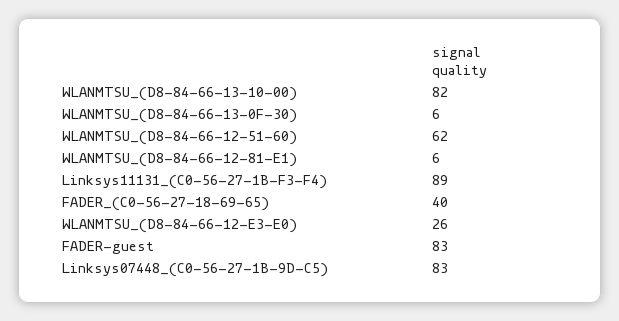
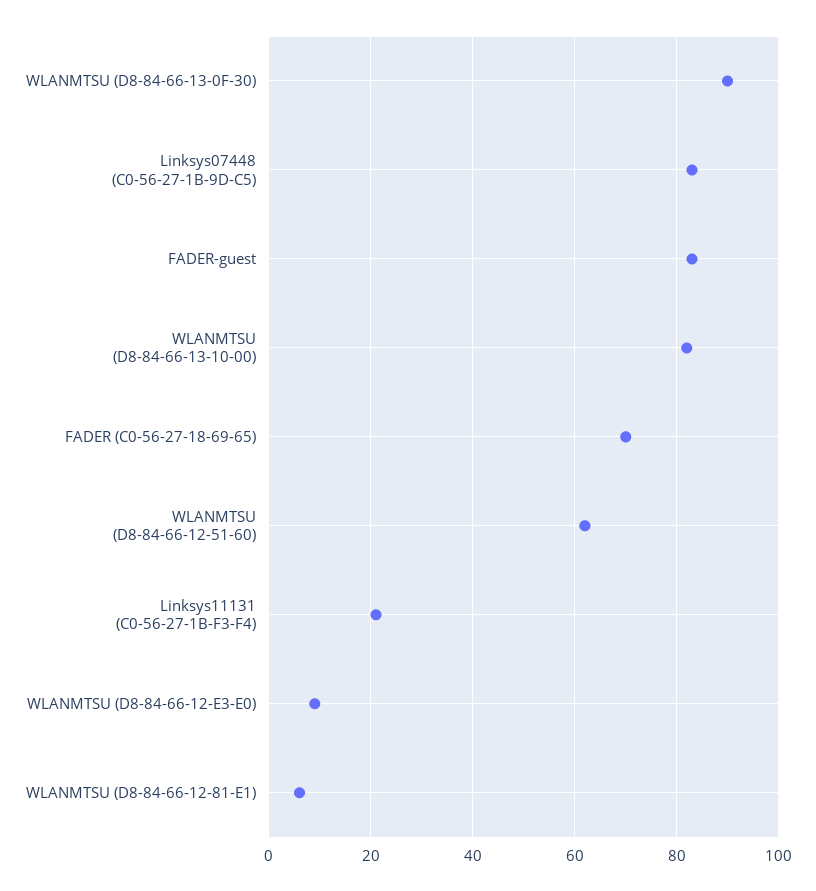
WLANMTSU_(D8-84-66-13-0F-30): 6 -> 90
Linksys11131_(C0-56-27-1B-F3-F4): 89 -> 20
FADER_(C0-56-27-18-69-65): 40 -> 70
WLANMTSU_(D8-84-66-12-E3-E0): 26 -> 10

